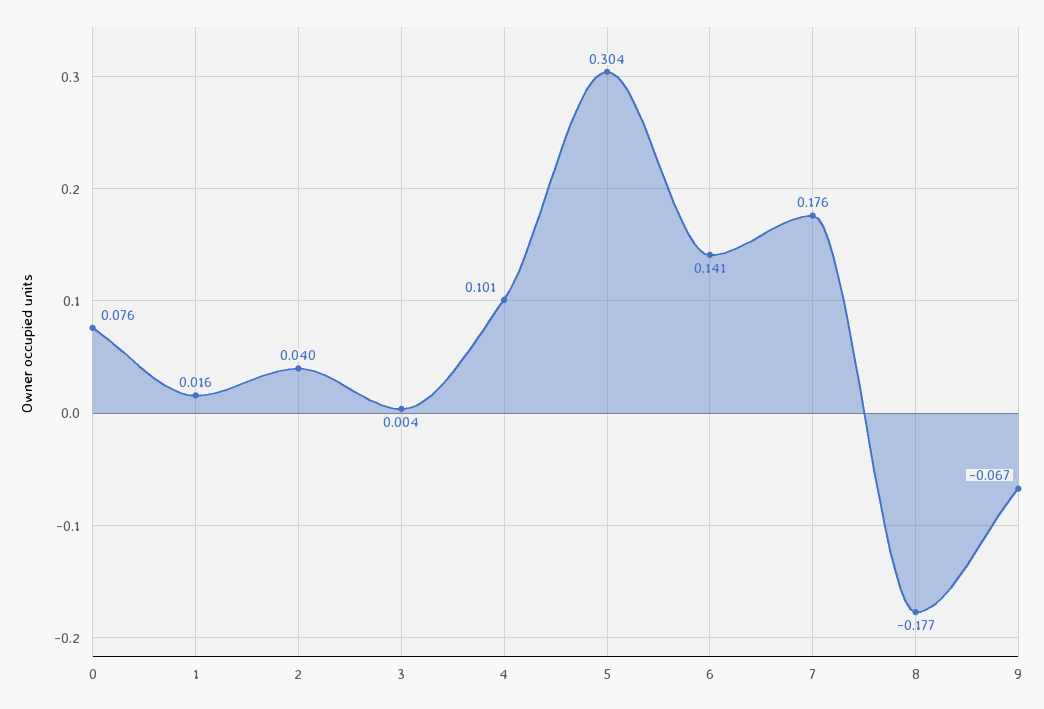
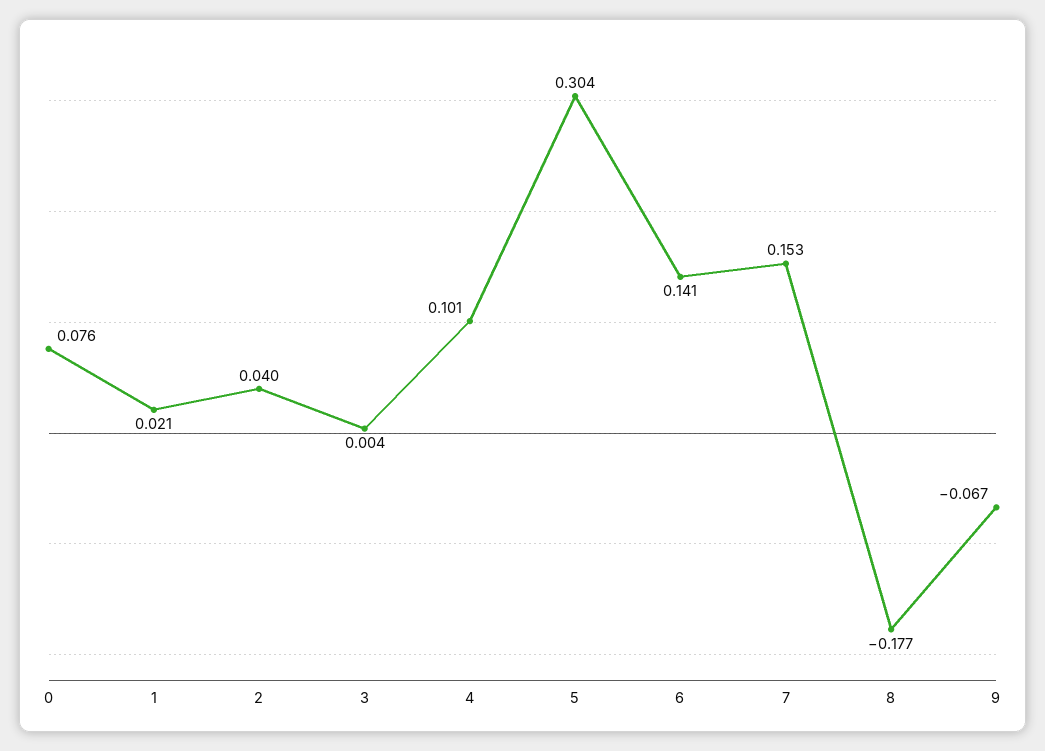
1: 0.016 -> 0.021
7: 0.176 -> 0.153

